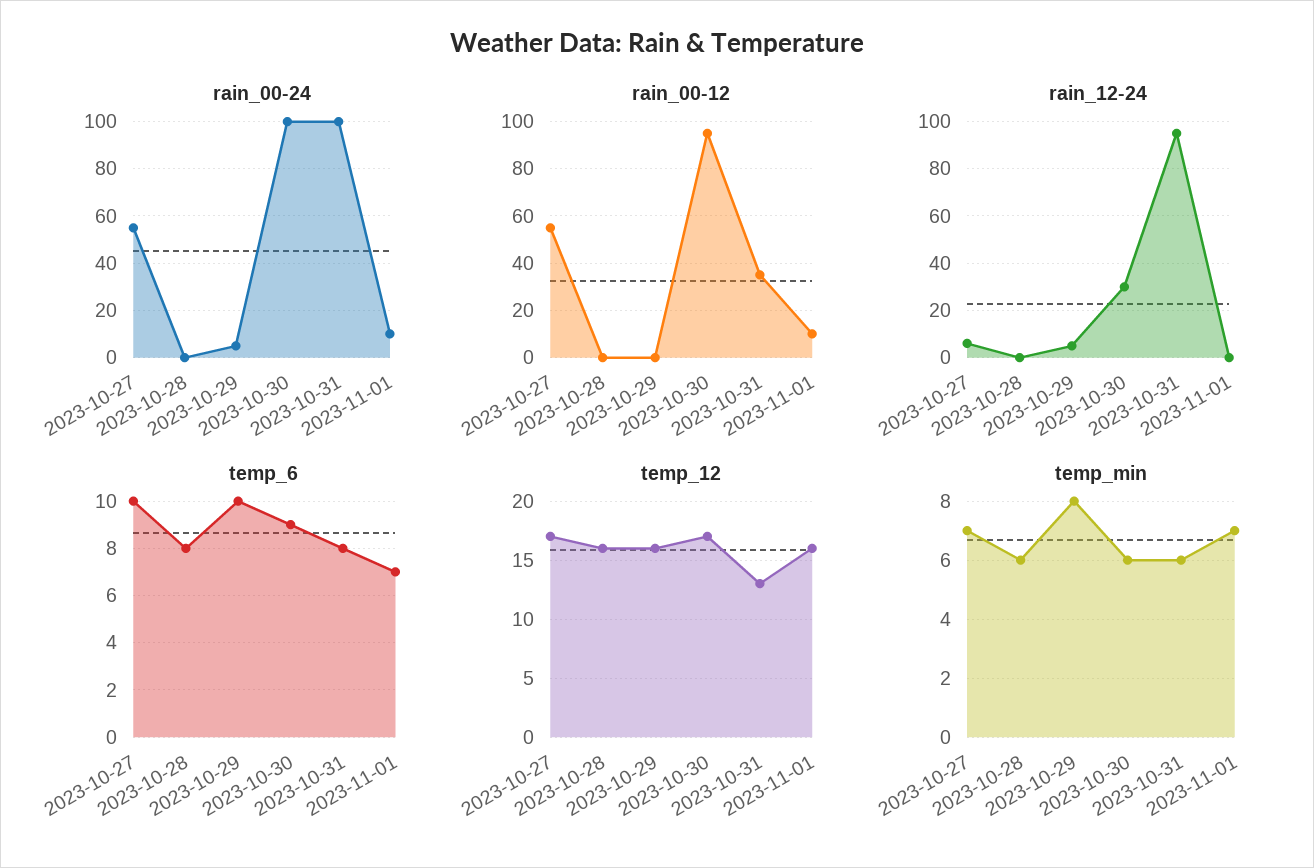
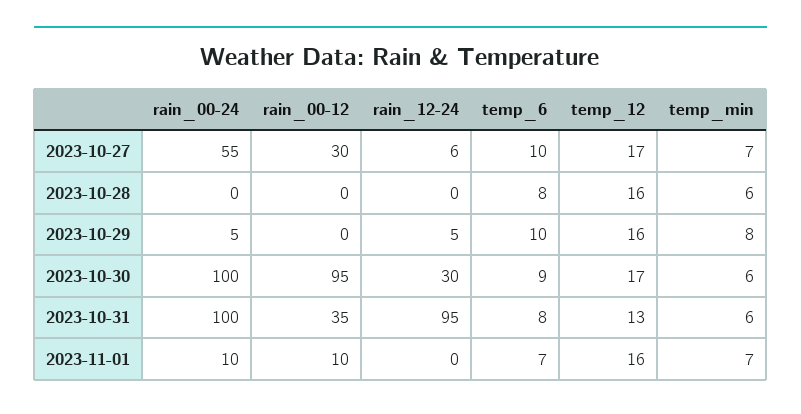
rain_00-12, 2023-10-27: 55 -> 30

